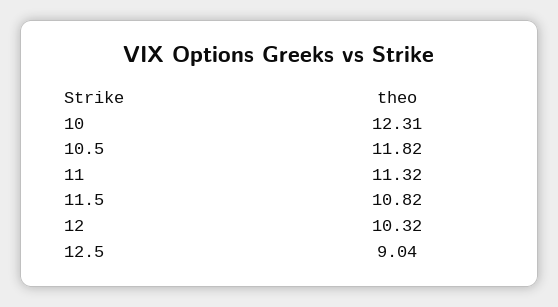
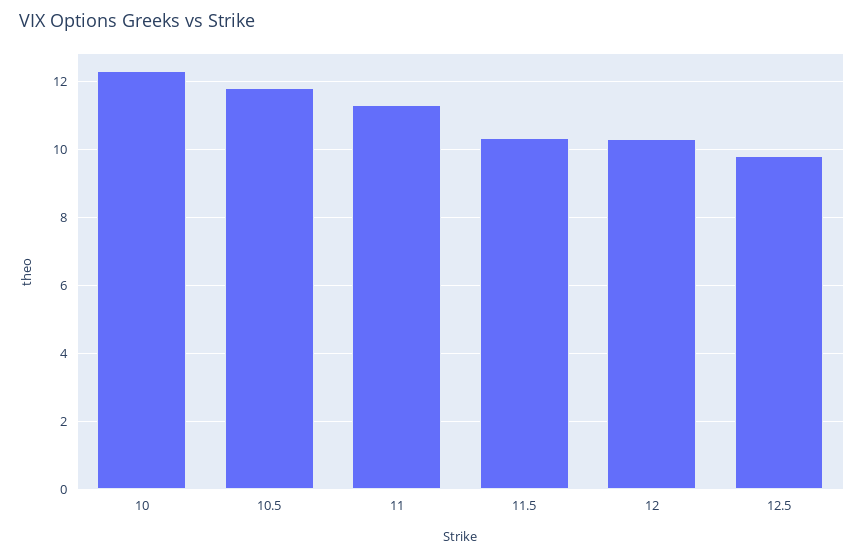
11.5: 10.82 -> 10.4
12.5: 9.04 -> 9.8

